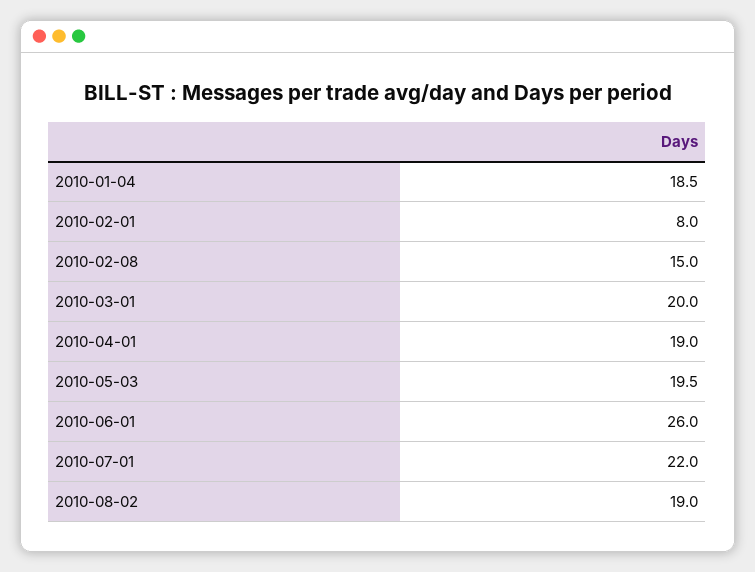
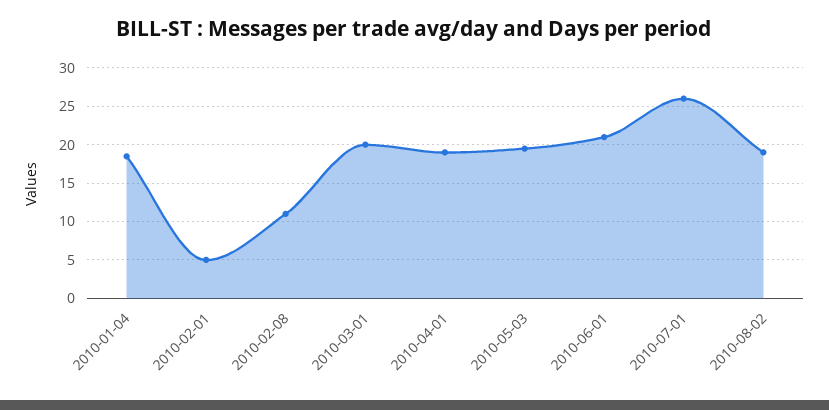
2010-02-01: 8 -> 5
2010-02-08: 15 -> 11
2010-06-01: 26 -> 21
2010-07-01: 22 -> 26

